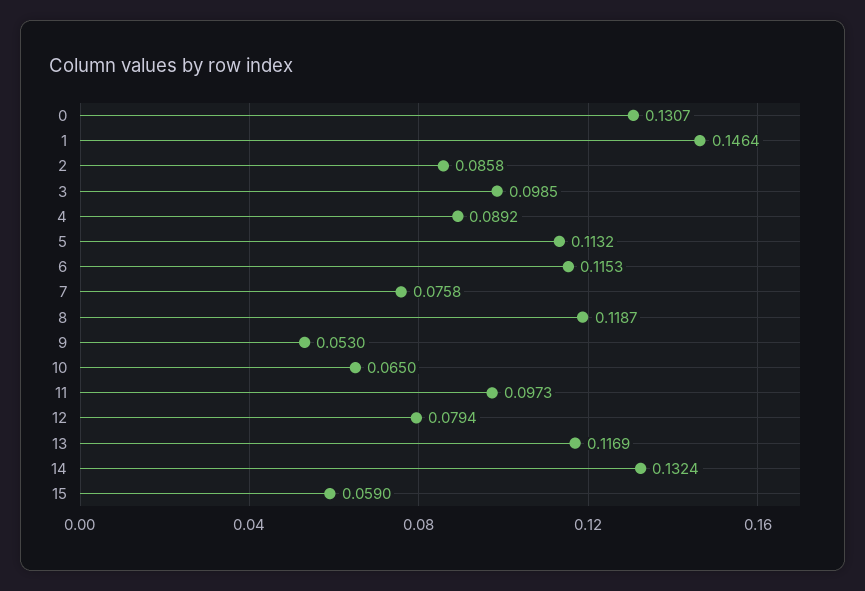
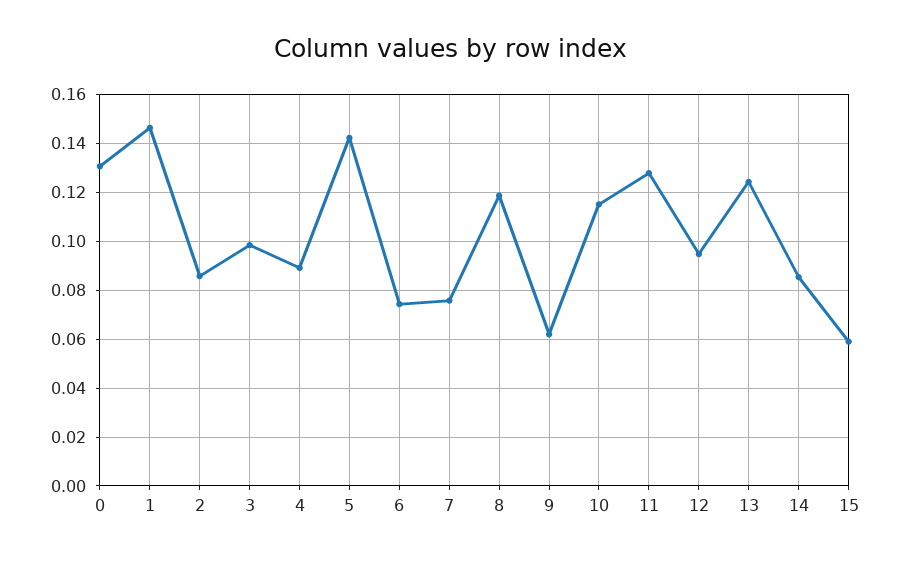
5: 0.1132 -> 0.1425
6: 0.1153 -> 0.075
9: 0.053 -> 0.0625
10: 0.065 -> 0.115
11: 0.0973 -> 0.1275
12: 0.0794 -> 0.095
13: 0.1169 -> 0.125
14: 0.1324 -> 0.085

